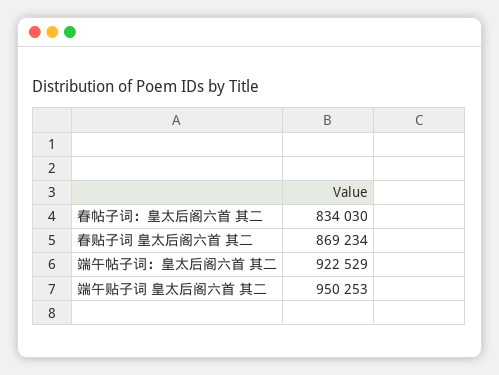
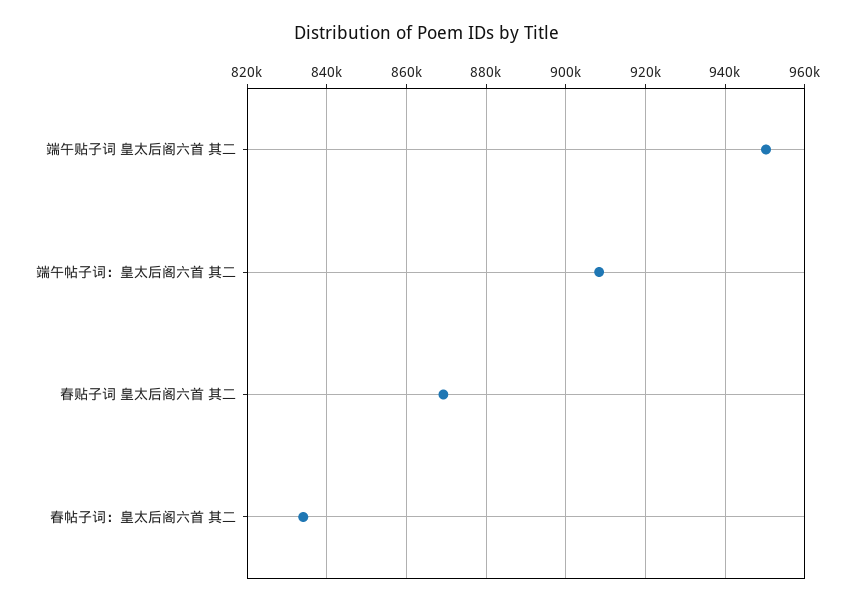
端午帖子词：皇太后阁六首 其二: 922529 -> 908000

